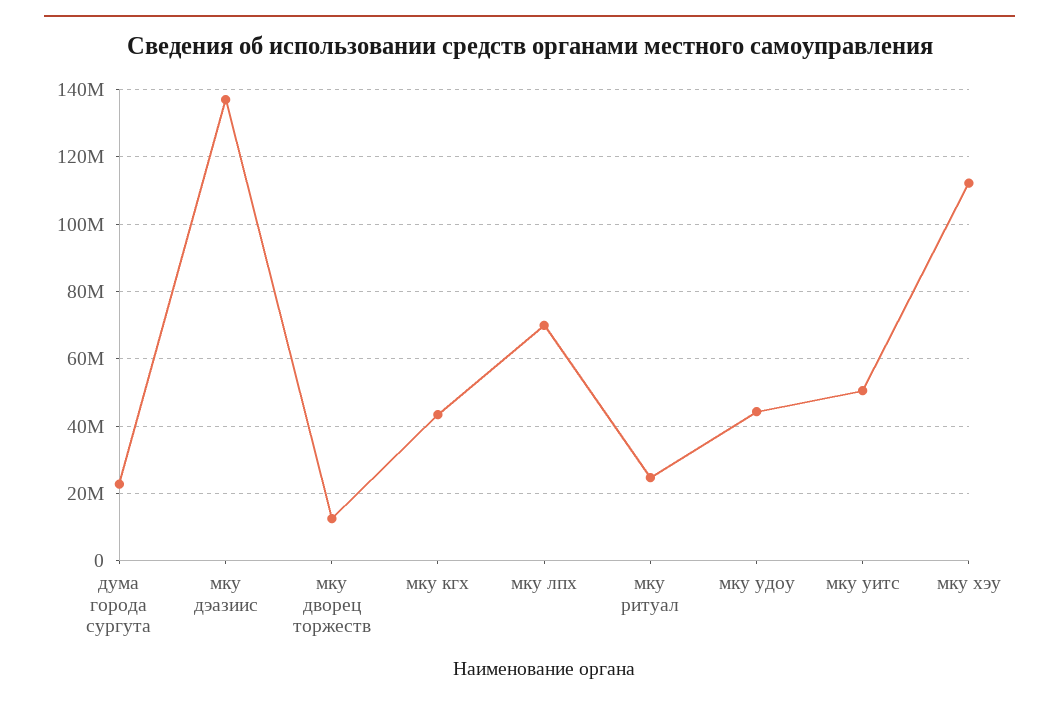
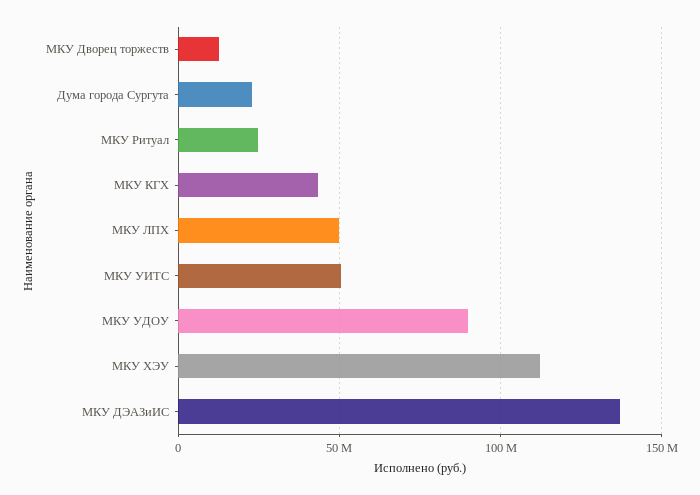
мку лпх: 70000000 -> 50000000
мку удоу: 44000000 -> 90000000

